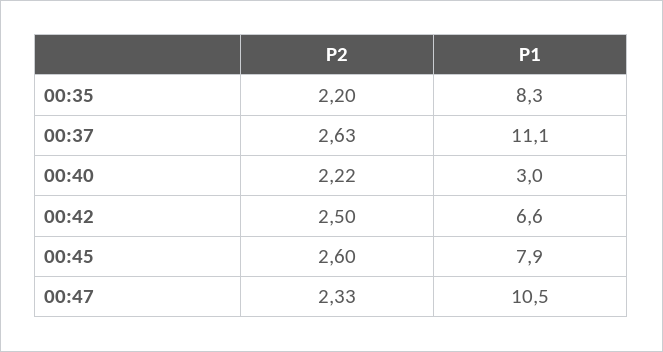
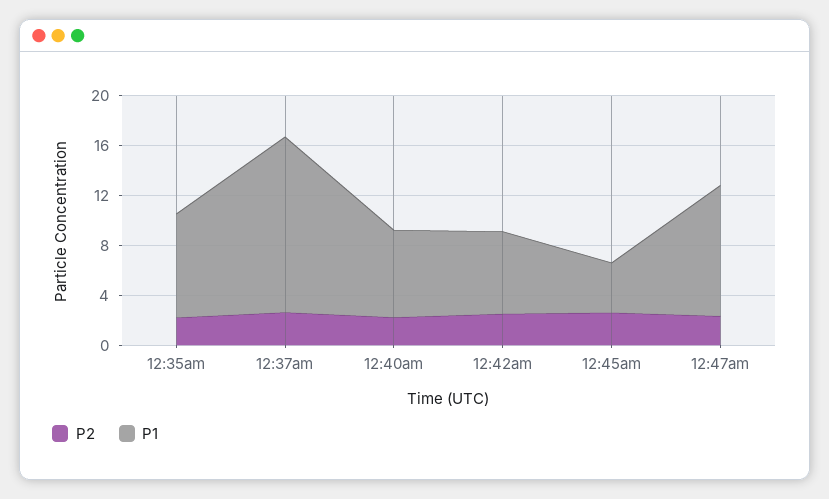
P1, 00:37: 11.1 -> 14
P1, 00:40: 3 -> 7
P1, 00:45: 7.9 -> 4

